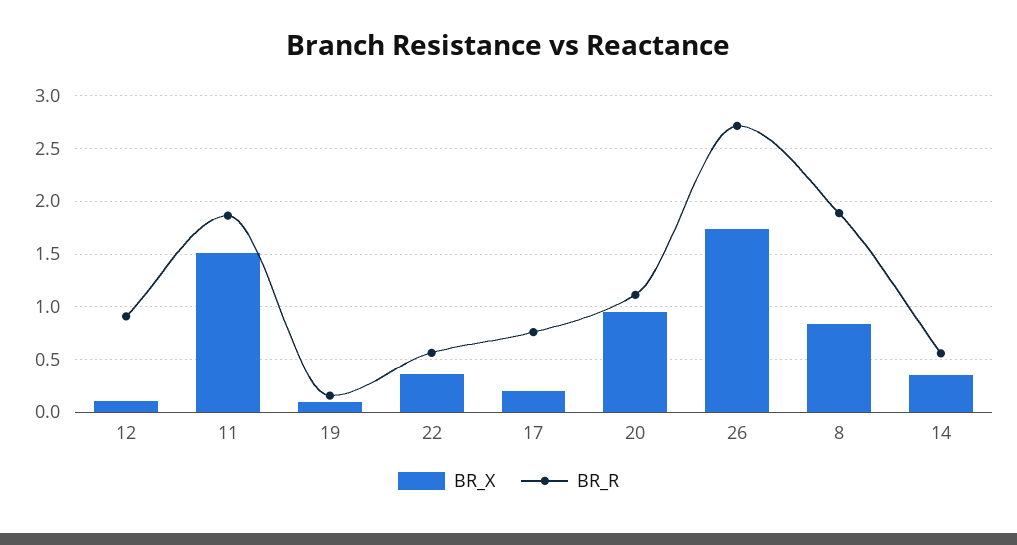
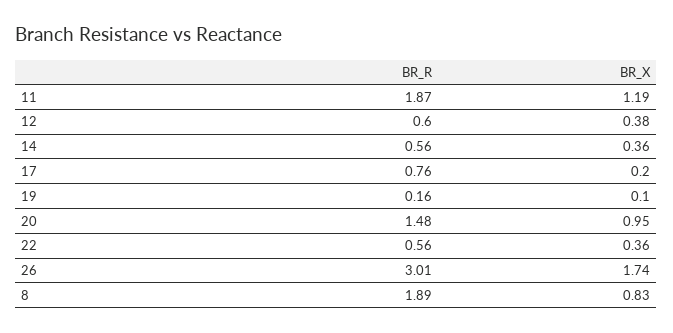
BR_X, 12: 0.1 -> 0.38
BR_R, 12: 0.9 -> 0.6
BR_X, 11: 1.5 -> 1.19
BR_R, 20: 1.1 -> 1.48
BR_R, 26: 2.7 -> 3.01

